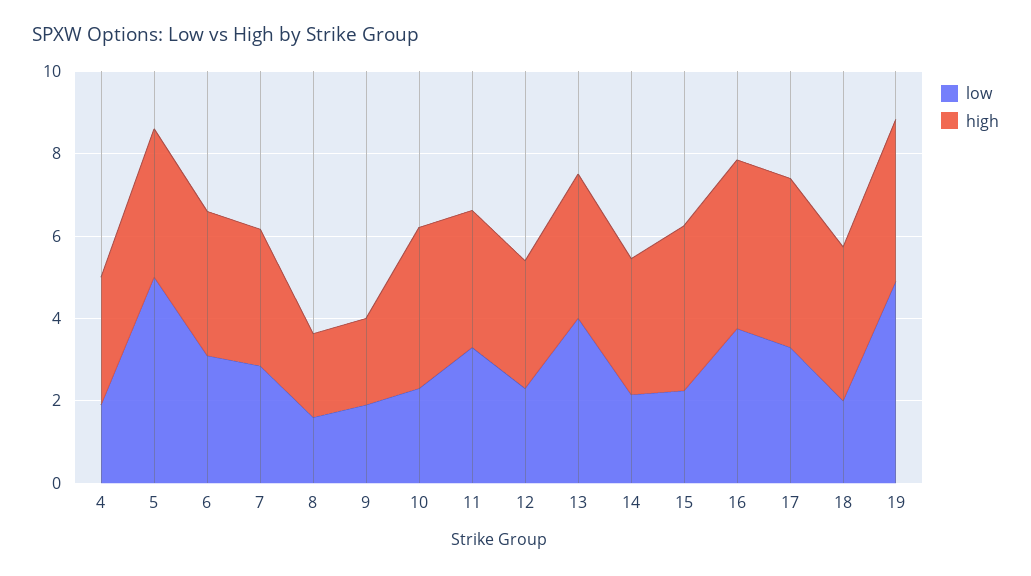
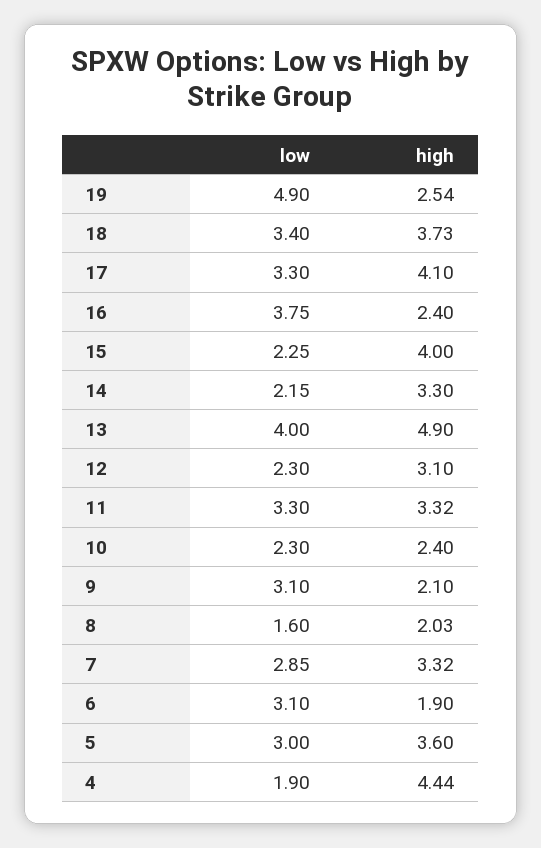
high, 4: 3 -> 4.44
low, 5: 5 -> 3
high, 6: 3.5 -> 1.9
low, 9: 2 -> 3.1
high, 10: 4 -> 2.4
high, 13: 3.5 -> 4.9
high, 16: 4 -> 2.4
low, 18: 2 -> 3.4
high, 19: 4 -> 2.54

